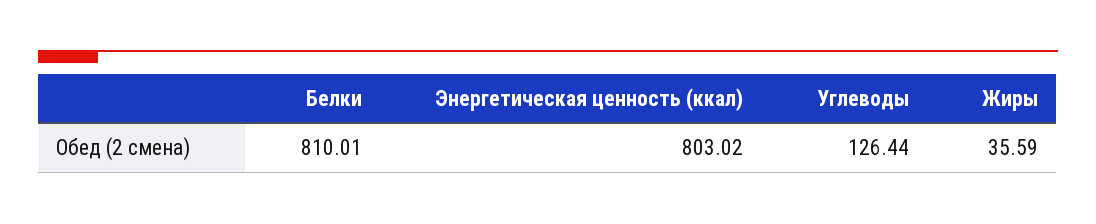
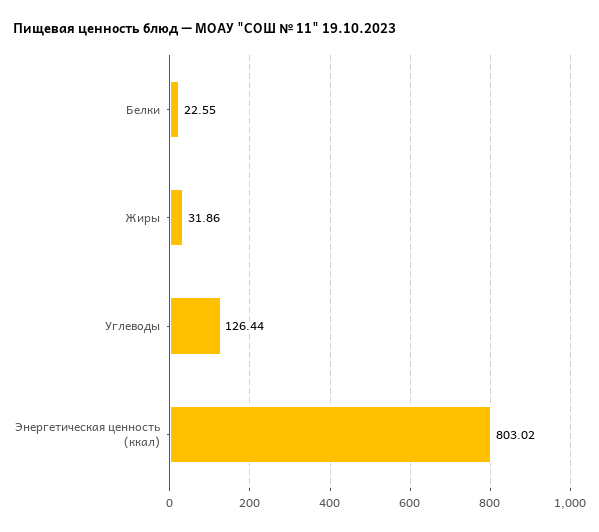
Белки: 810.01 -> 22.55
Жиры: 35.59 -> 31.86

